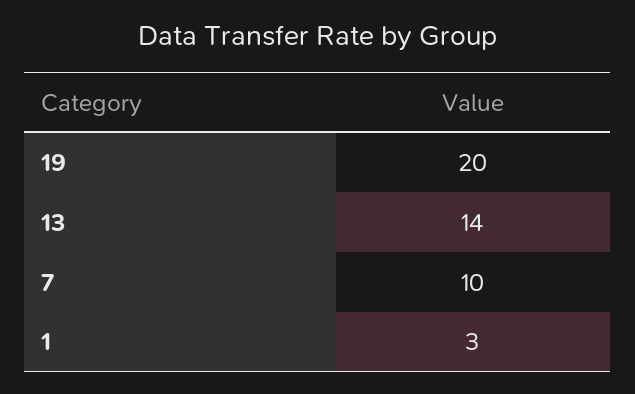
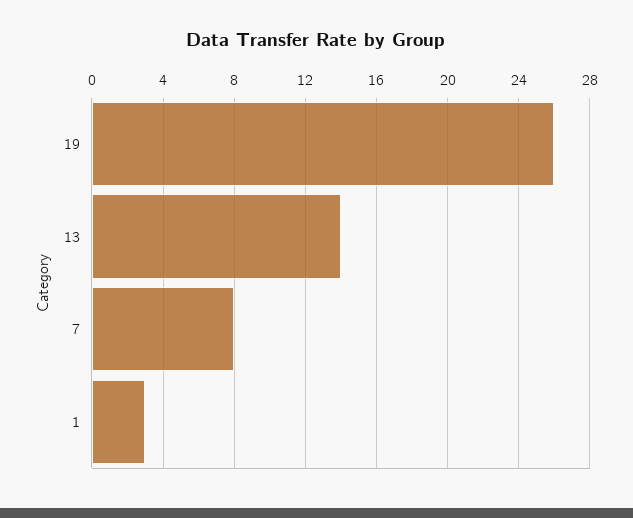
19: 20 -> 26
7: 10 -> 8

